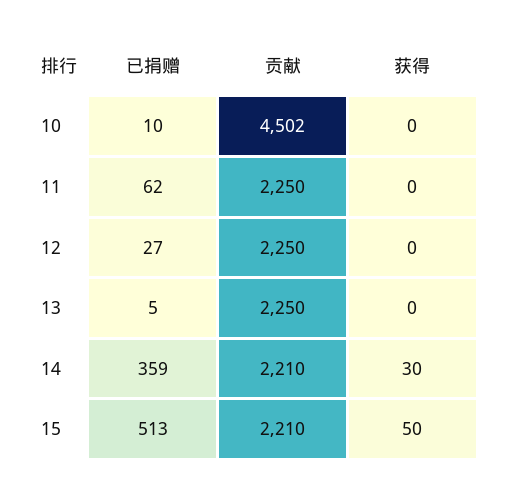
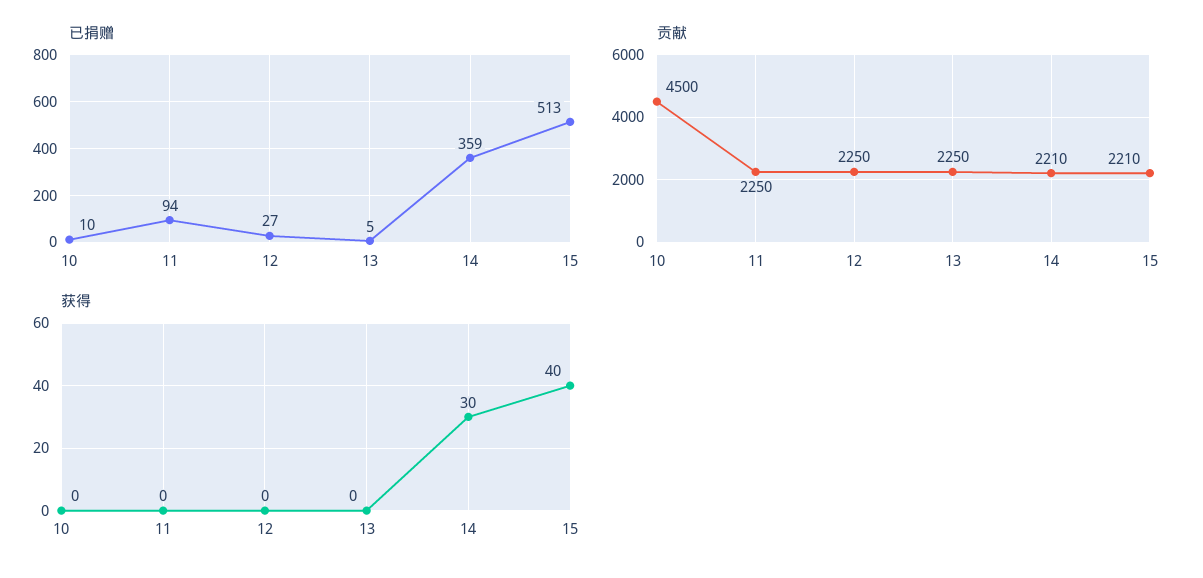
贡献, 10: 4502 -> 4500
已捐赠, 11: 62 -> 94
获得, 15: 50 -> 40

